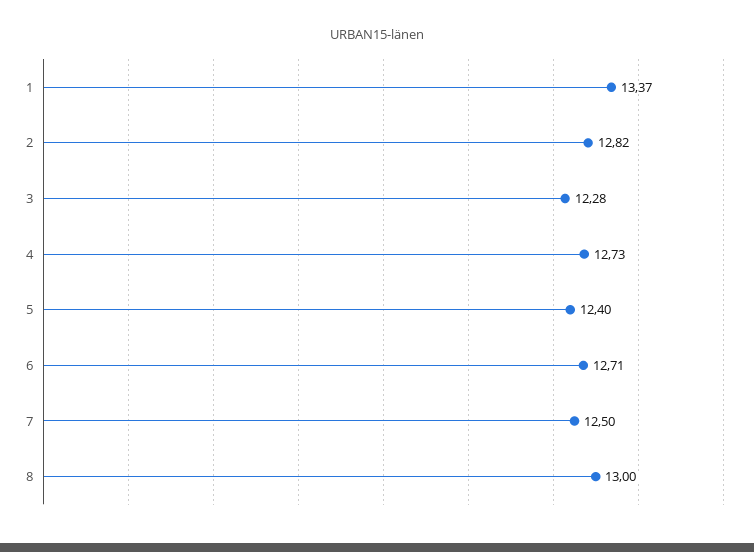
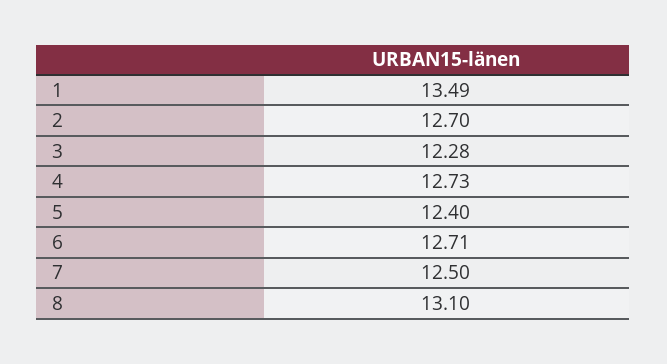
1: 13.37 -> 13.49
2: 12.82 -> 12.7
8: 13 -> 13.1

